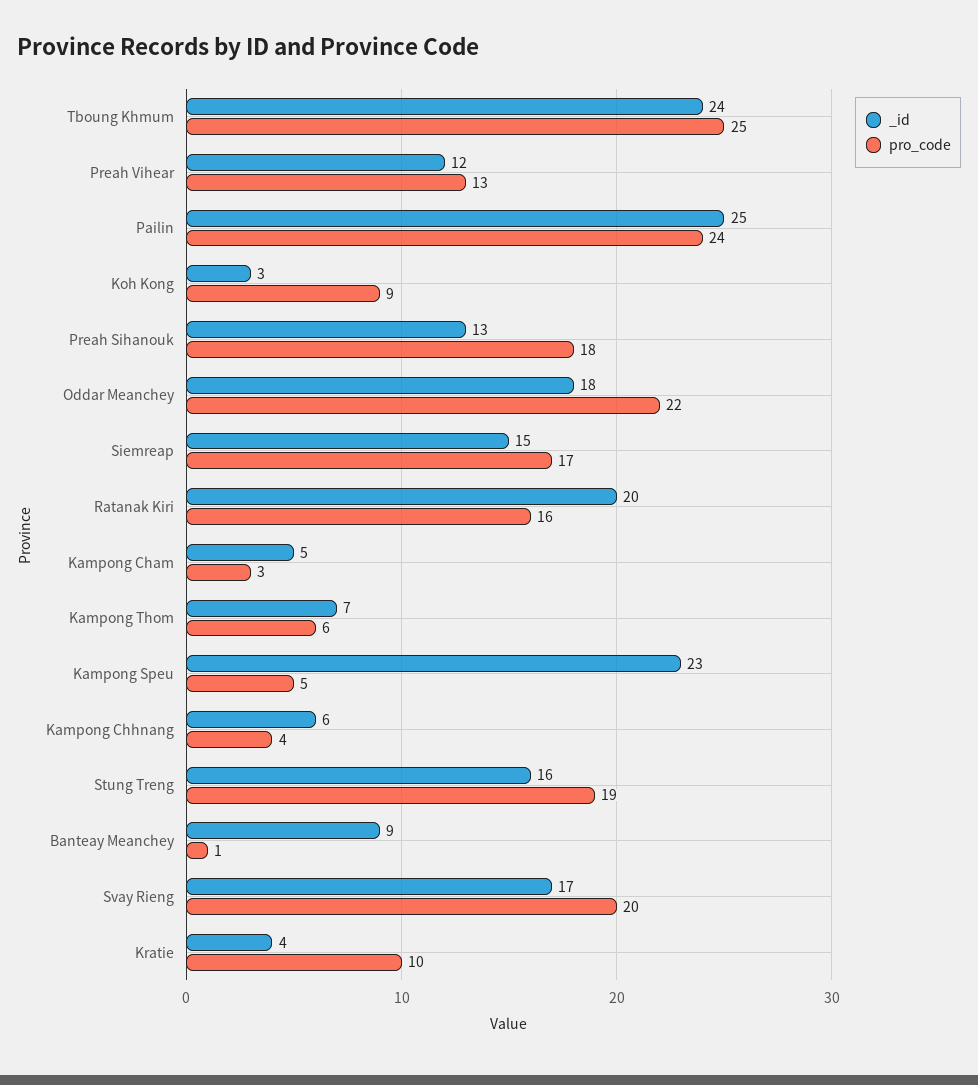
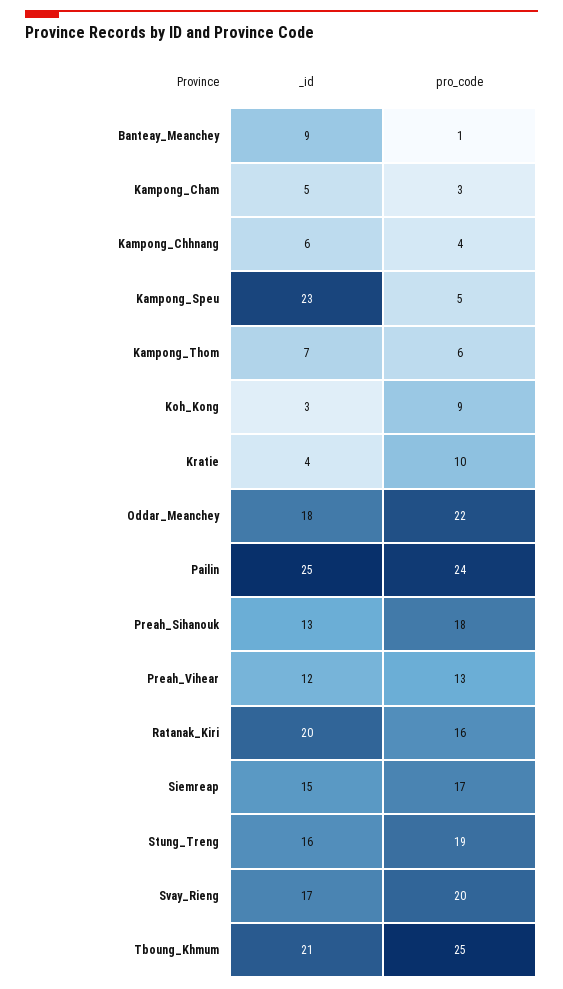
_id, Tboung Khmum: 24 -> 21

